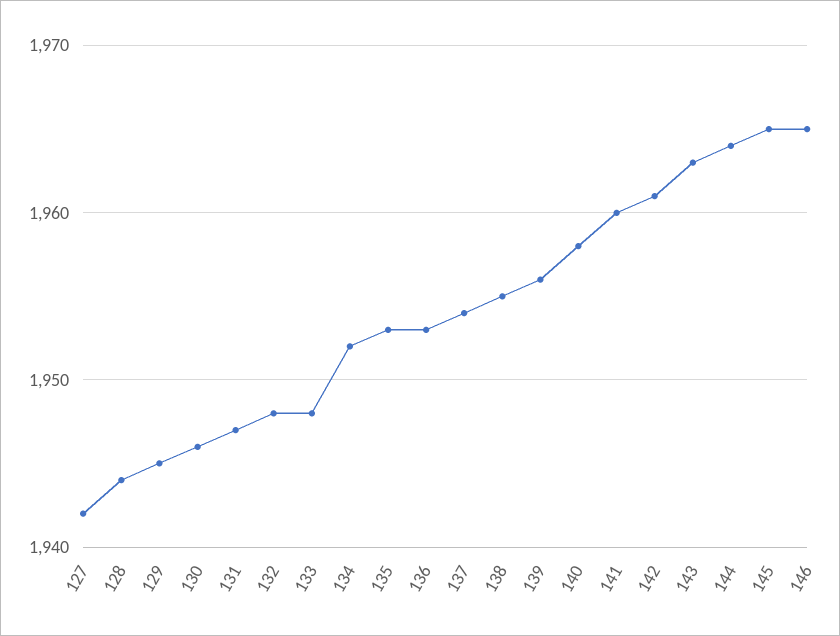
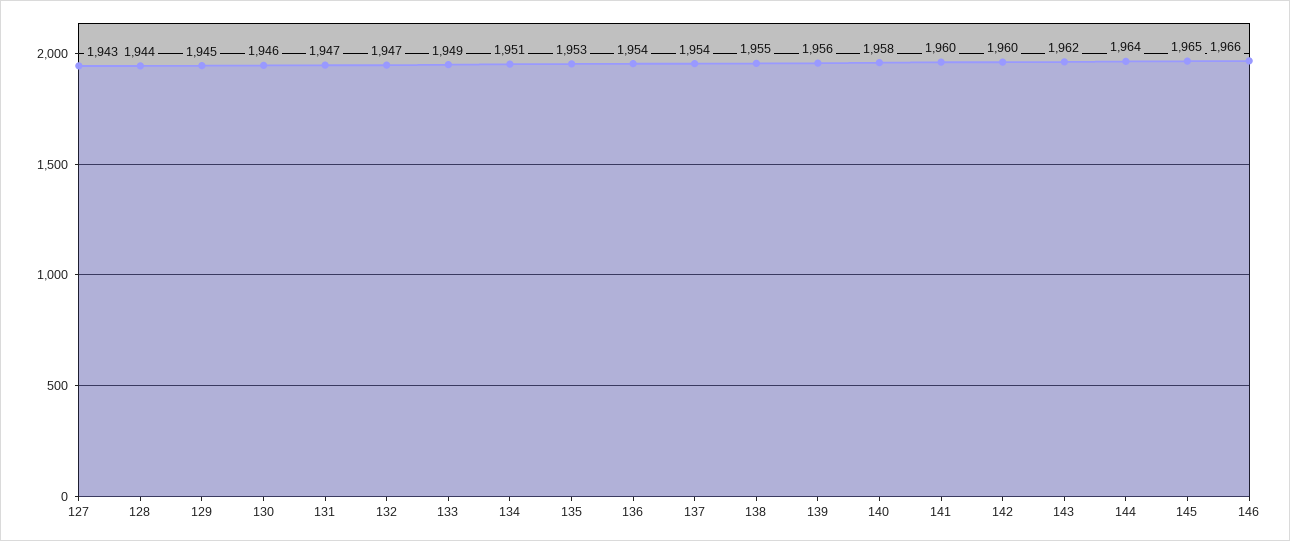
127: 1942 -> 1943
132: 1948 -> 1947
133: 1948 -> 1949
134: 1952 -> 1951
136: 1953 -> 1954
142: 1961 -> 1960
143: 1963 -> 1962
146: 1965 -> 1966

